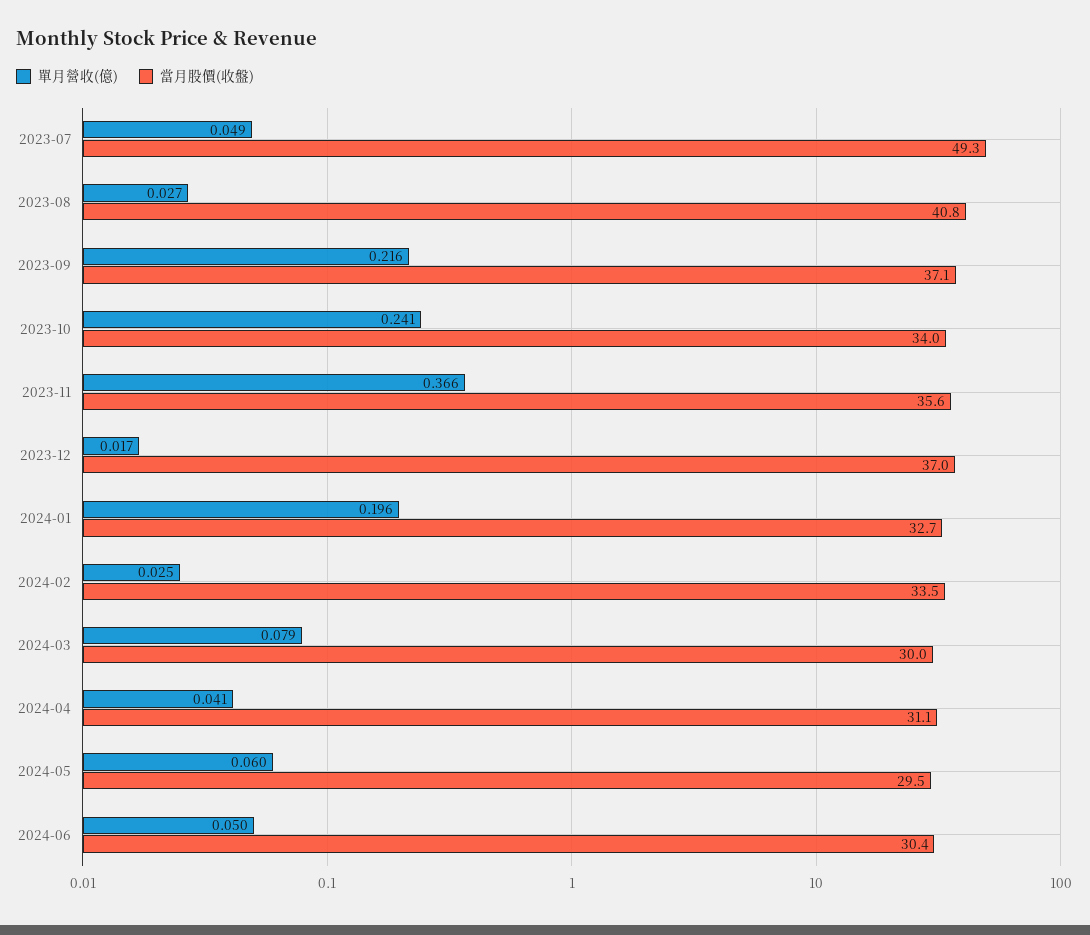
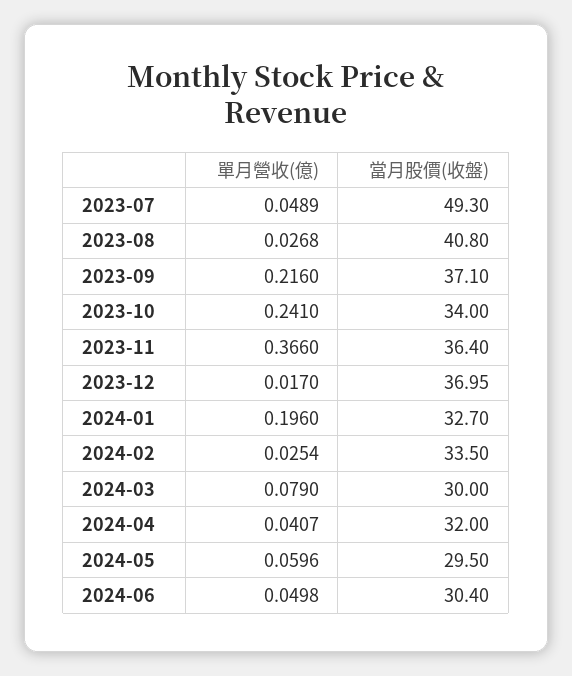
當月股價(收盤), 2023-11: 35.6 -> 36.4
當月股價(收盤), 2024-04: 31.1 -> 32

